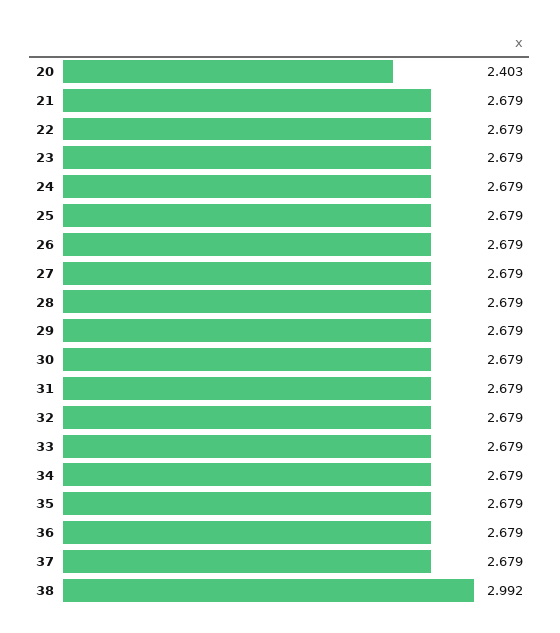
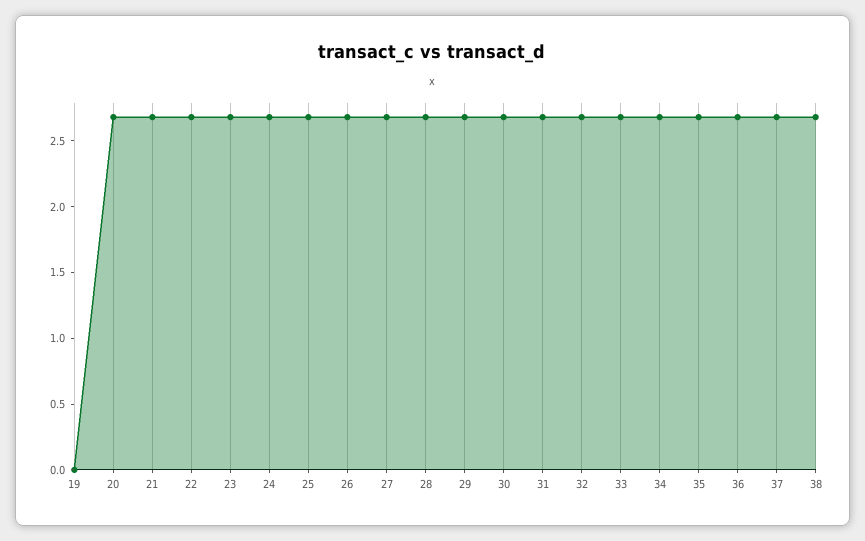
20: 2.403 -> 2.7
38: 2.992 -> 2.7
19: none -> 0

